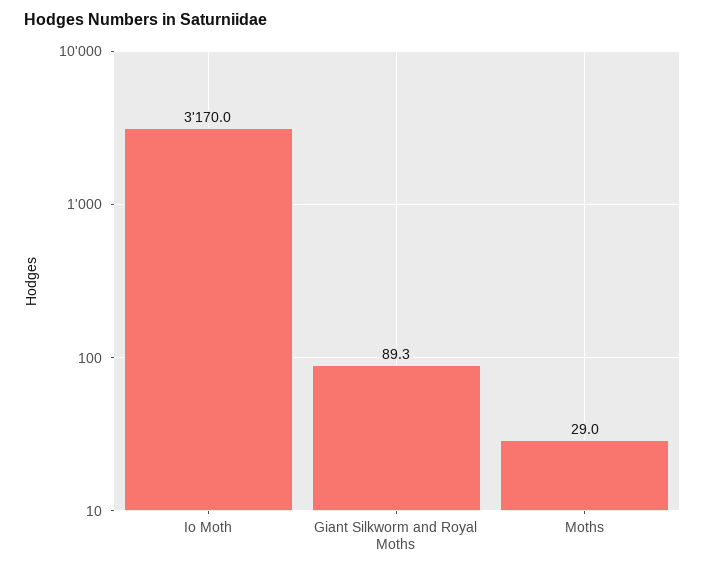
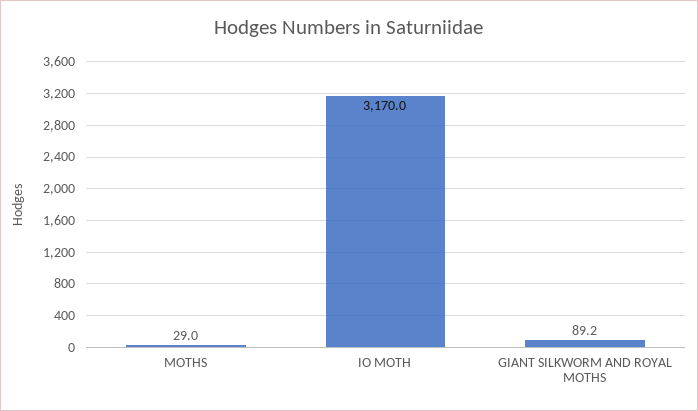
Giant Silkworm and Royal Moths: 89.3 -> 89.2

